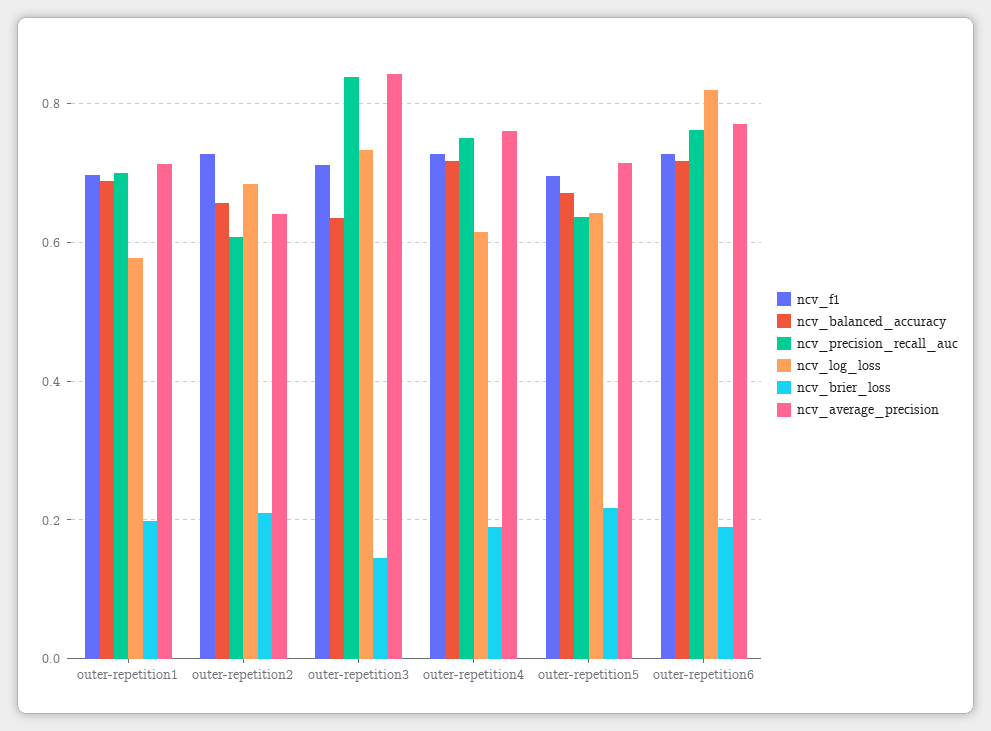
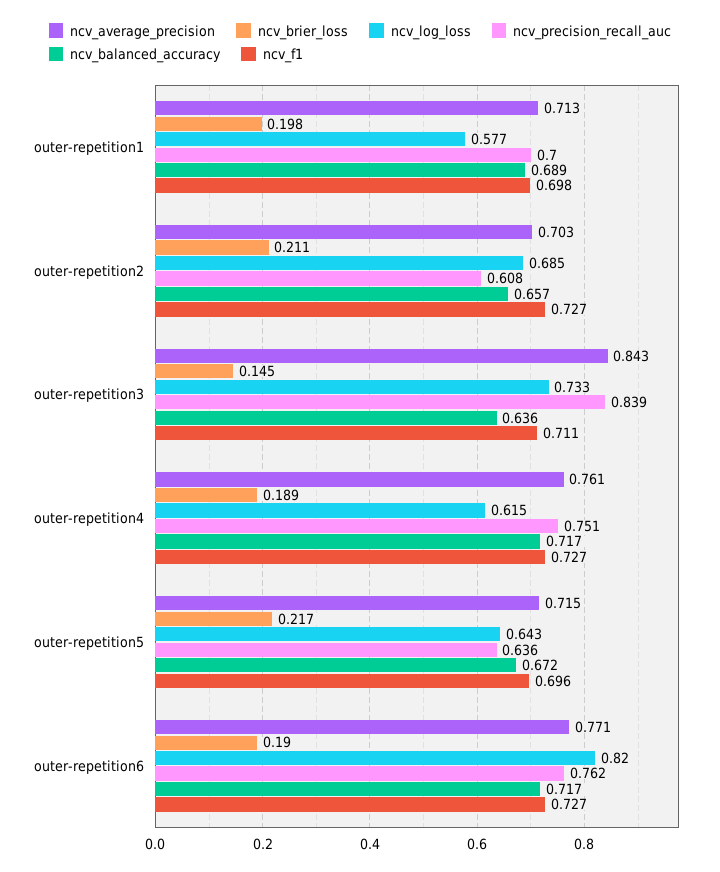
ncv_average_precision, outer-repetition2: 0.64 -> 0.703

